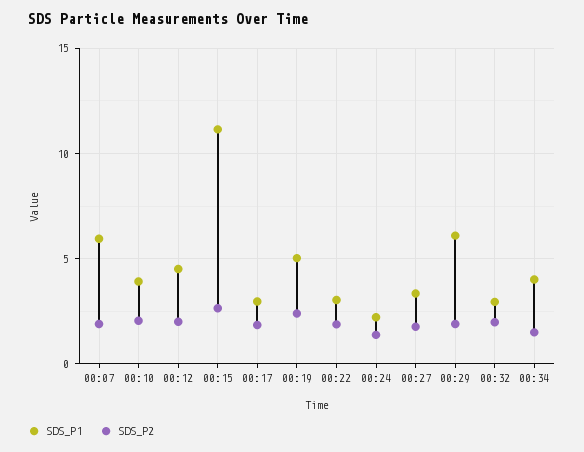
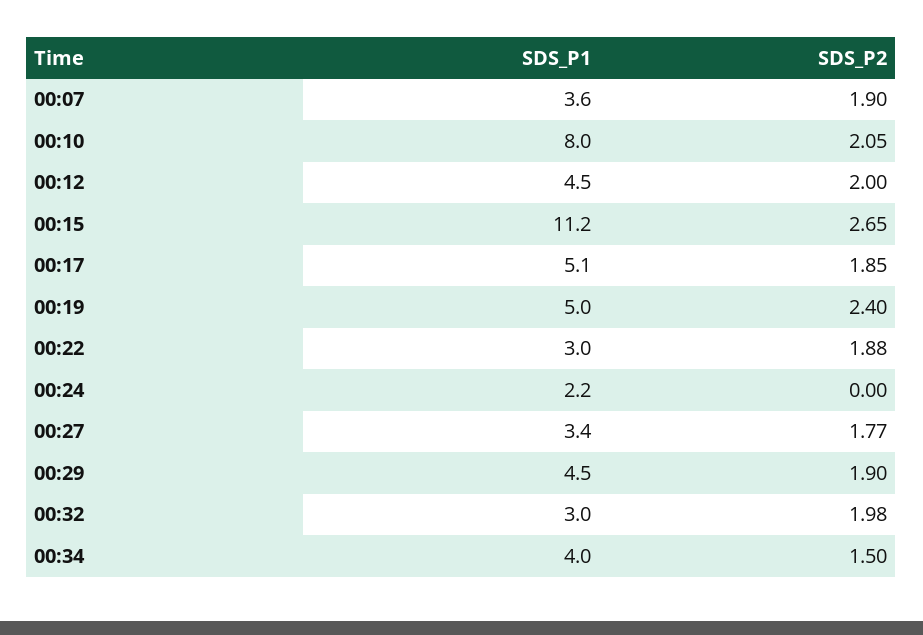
SDS_P1, 00:07: 6 -> 3.6
SDS_P1, 00:10: 4 -> 8
SDS_P1, 00:17: 3 -> 5.1
SDS_P2, 00:24: 1.5 -> 0
SDS_P1, 00:29: 6 -> 4.5

